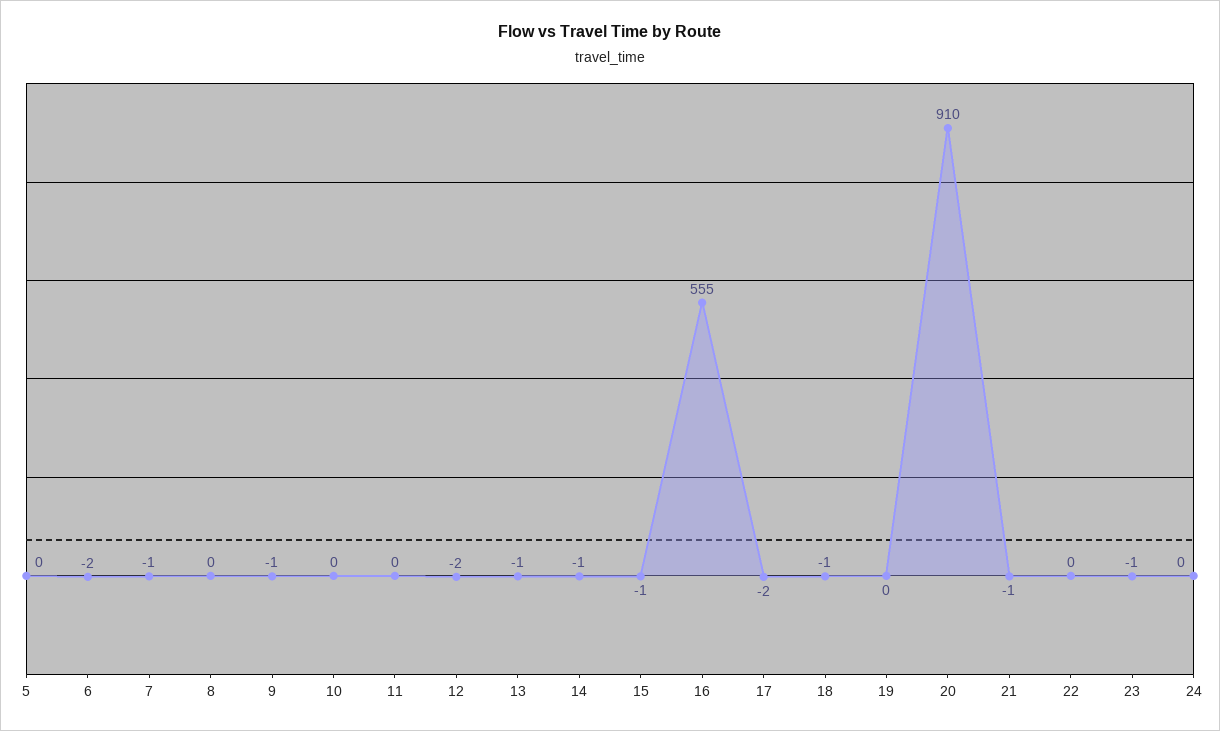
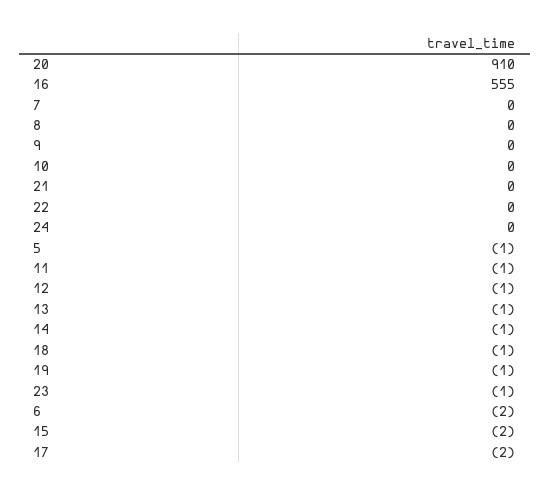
5: 0 -> -1
7: -1 -> 0
9: -1 -> 0
11: 0 -> -1
12: -2 -> -1
15: -1 -> -2
19: 0 -> -1
21: -1 -> 0

